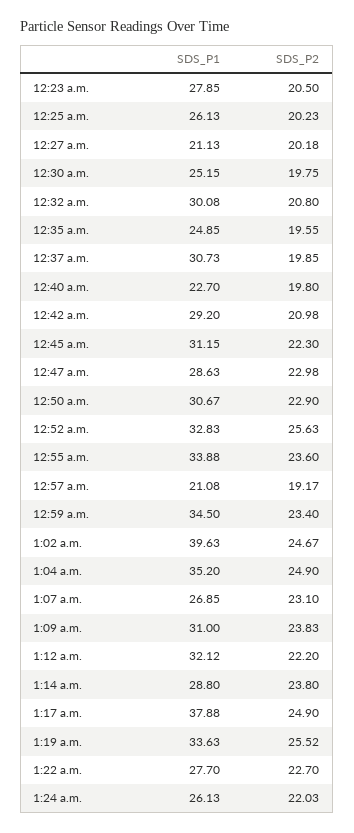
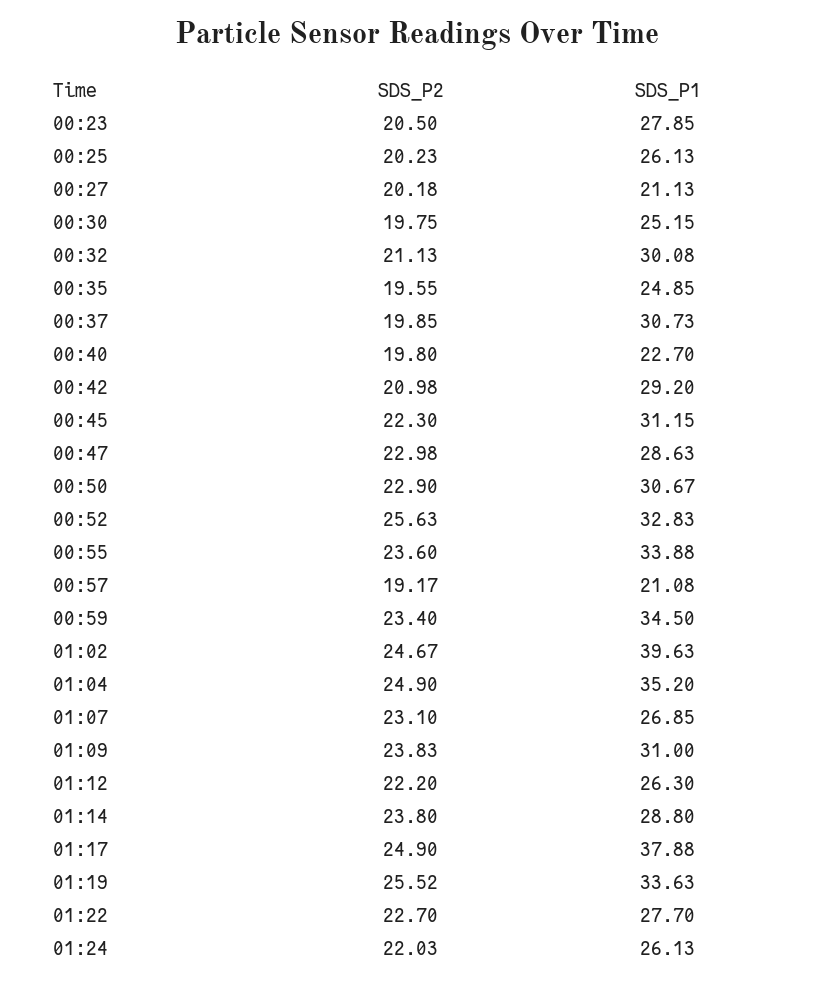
SDS_P2, 12:32 a.m.: 20.8 -> 21.13
SDS_P1, 1:12 a.m.: 32.12 -> 26.3

